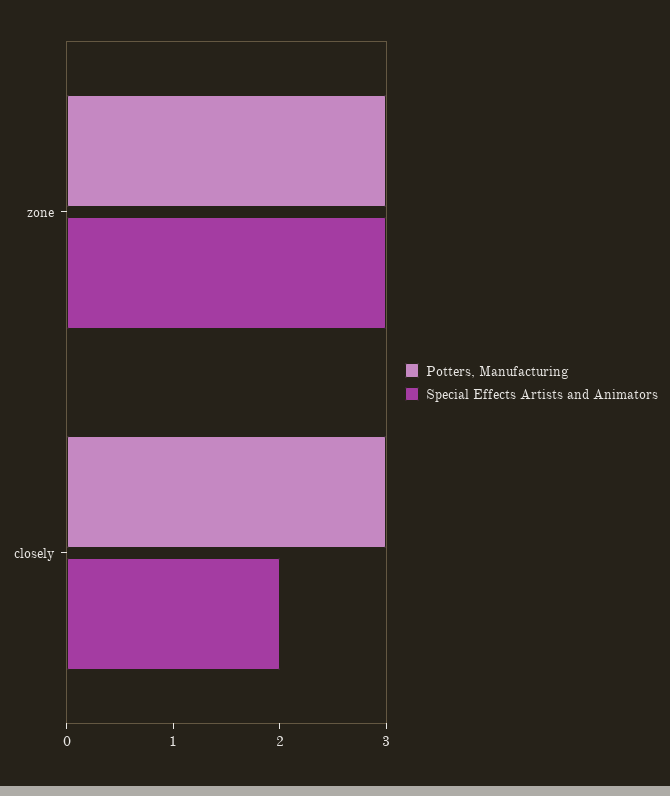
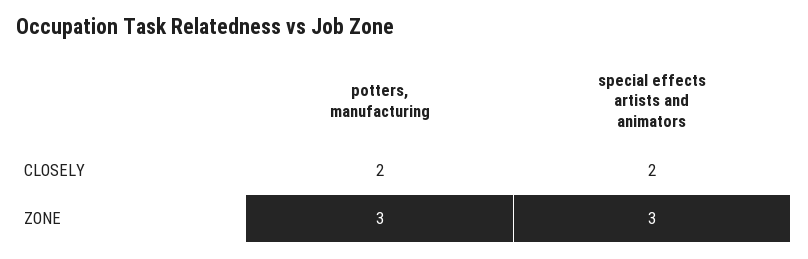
Potters, Manufacturing, closely: 3 -> 2

